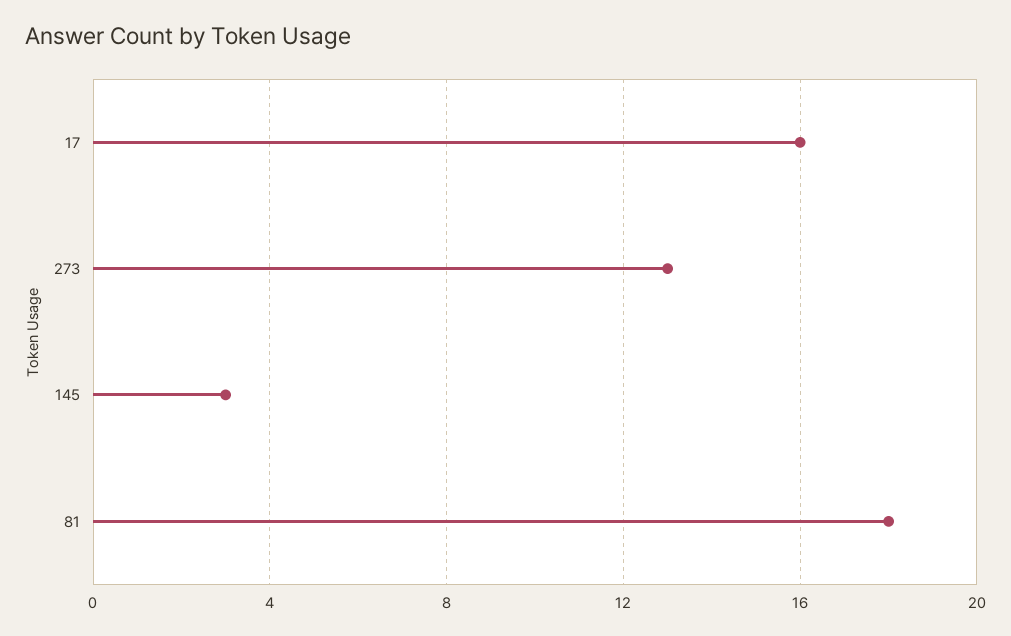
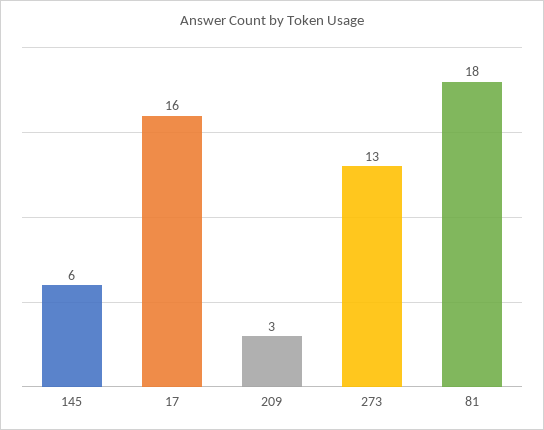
145: 3 -> 6
209: none -> 3

